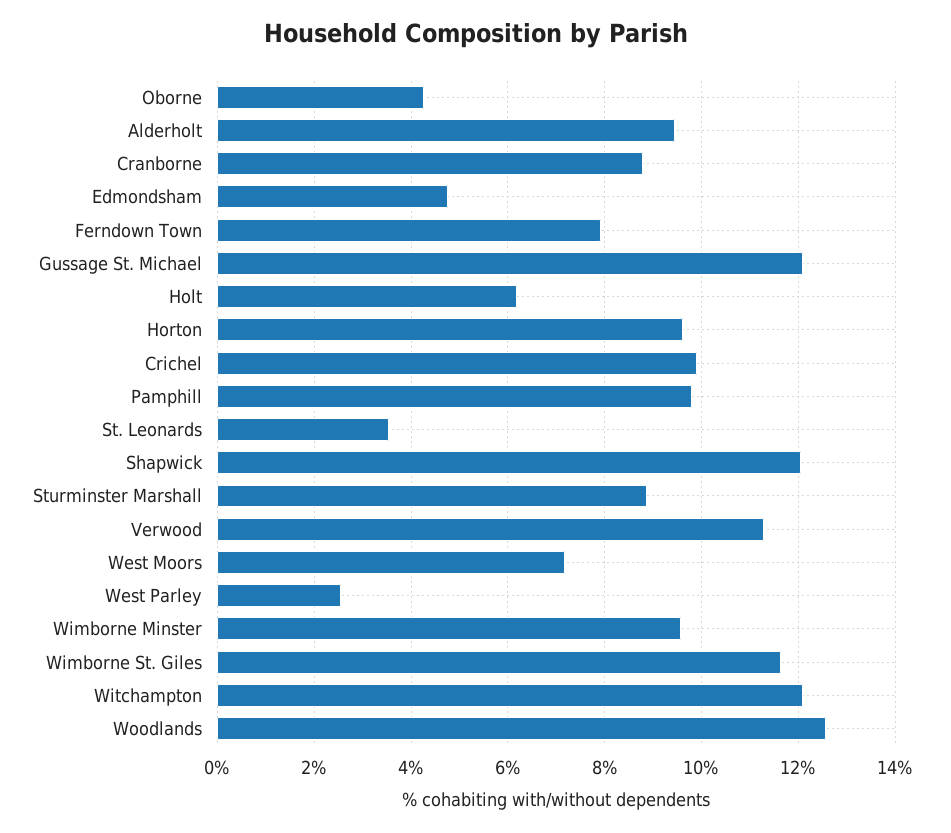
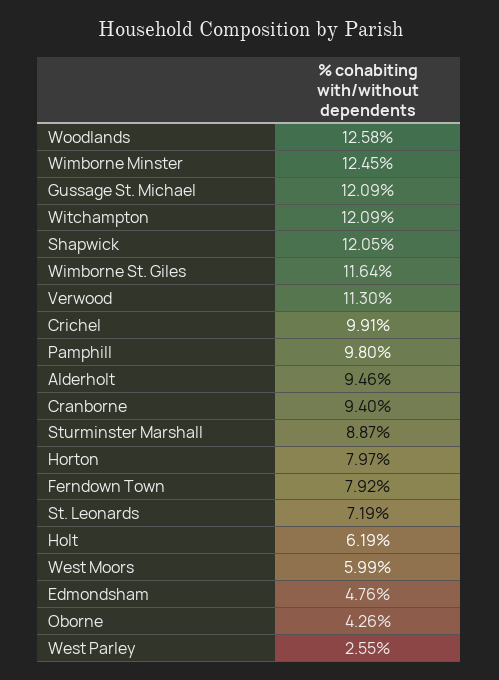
Cranborne: 8.8 -> 9.4
Horton: 9.6 -> 7.97
St. Leonards: 3.6 -> 7.19
West Moors: 7.2 -> 5.99
Wimborne Minster: 9.6 -> 12.45

